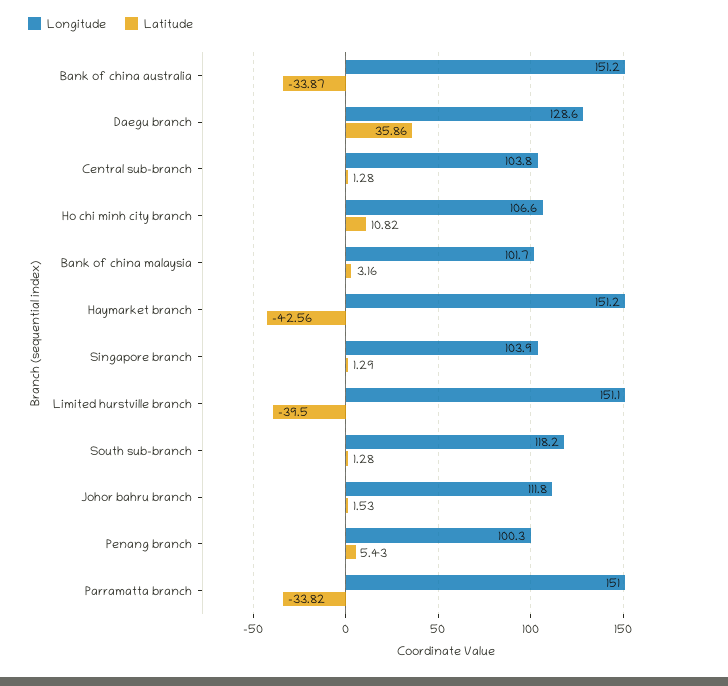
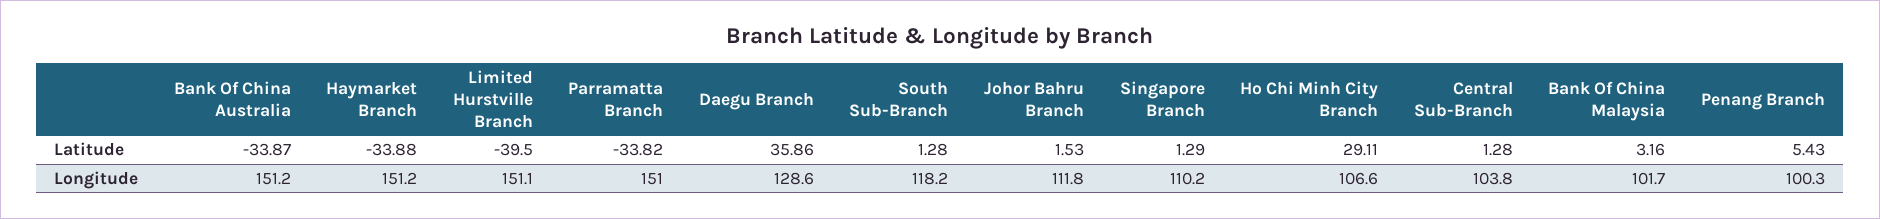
Latitude, Ho chi minh city branch: 10.82 -> 29.11
Latitude, Haymarket branch: -42.56 -> -33.88
Longitude, Singapore branch: 103.9 -> 110.2

